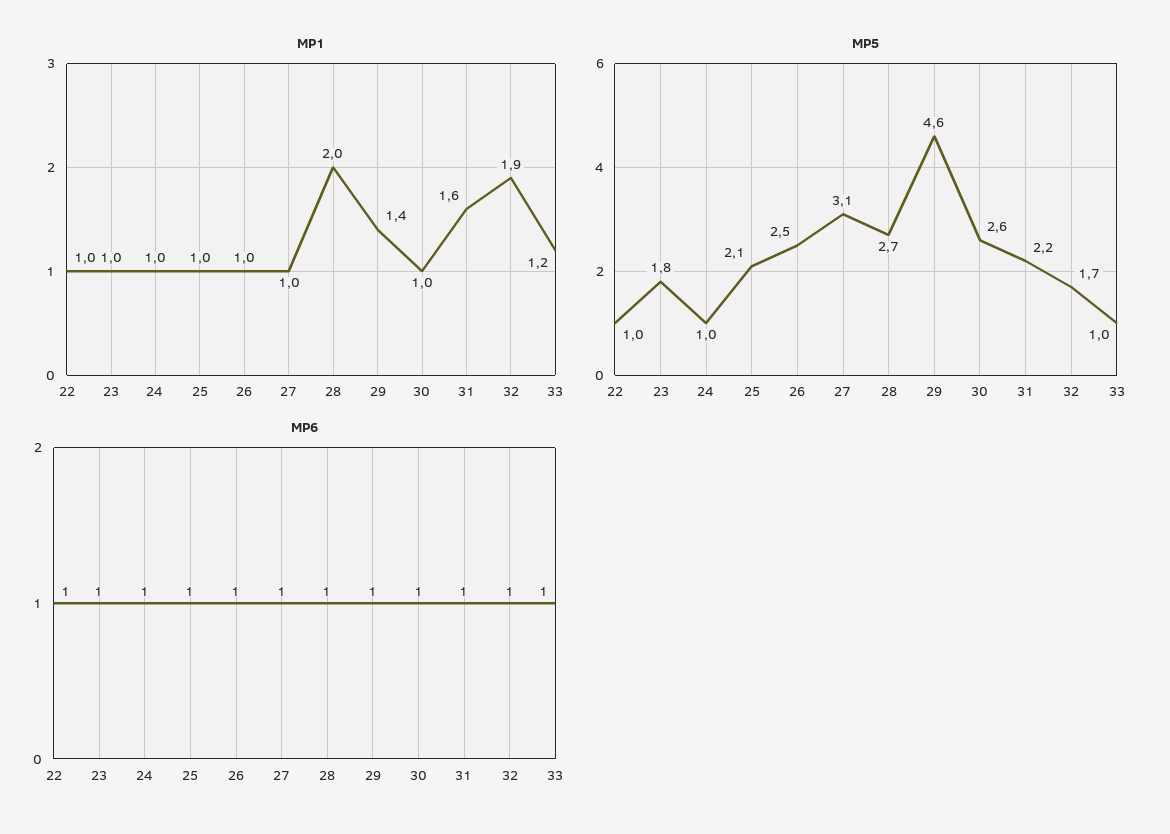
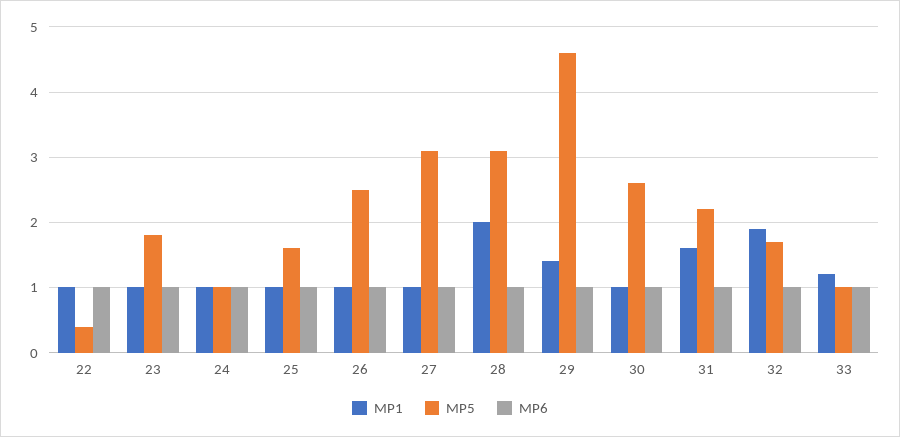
MP5, 22: 1 -> 0.4
MP5, 25: 2.1 -> 1.6
MP5, 28: 2.7 -> 3.1

